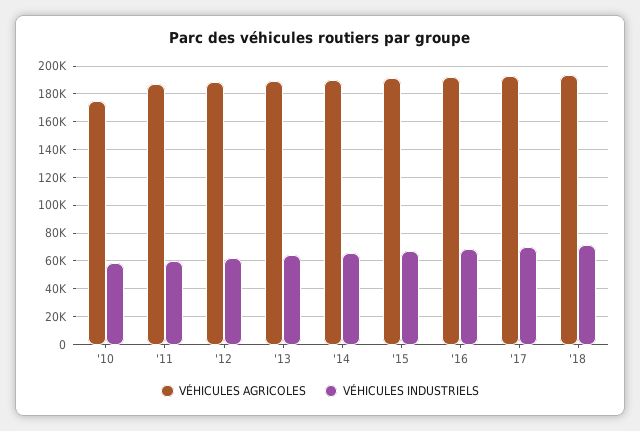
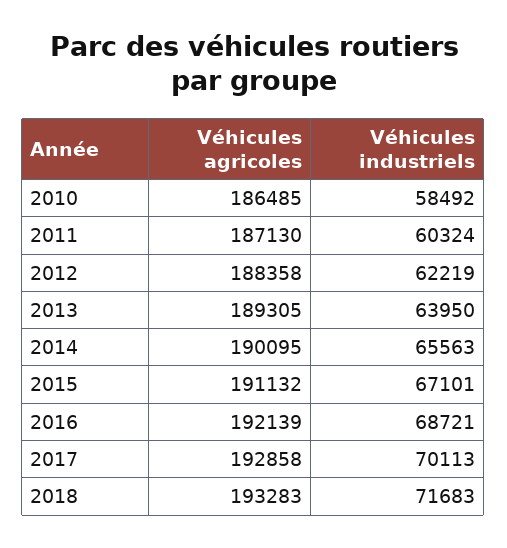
VÉHICULES AGRICOLES, '10: 175000 -> 186485

